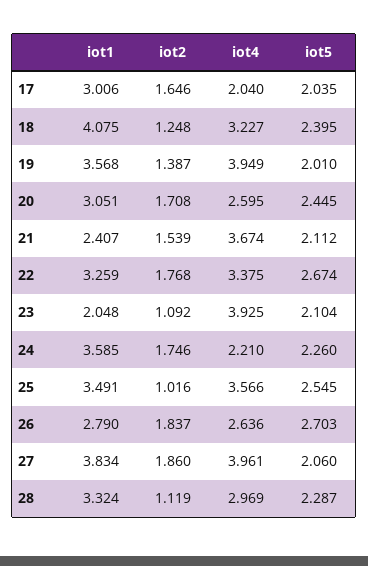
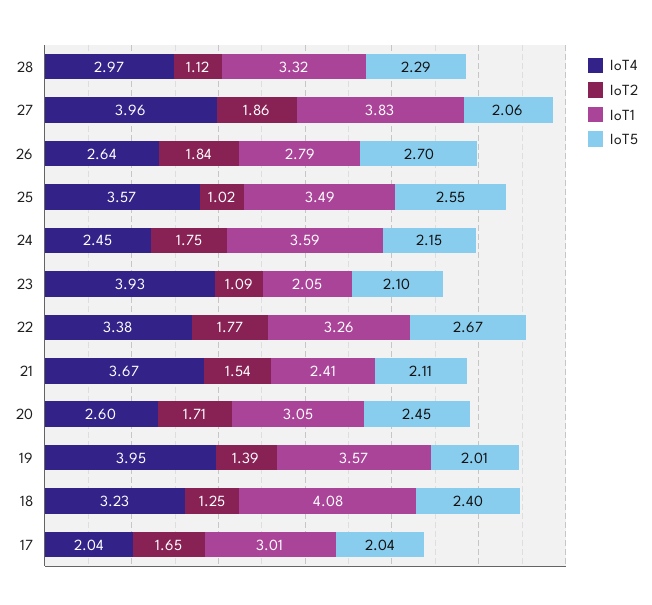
iot4, 24: 2.21 -> 2.45
iot5, 24: 2.26 -> 2.15

